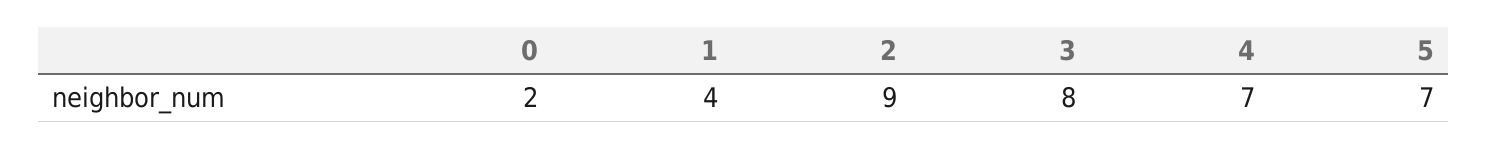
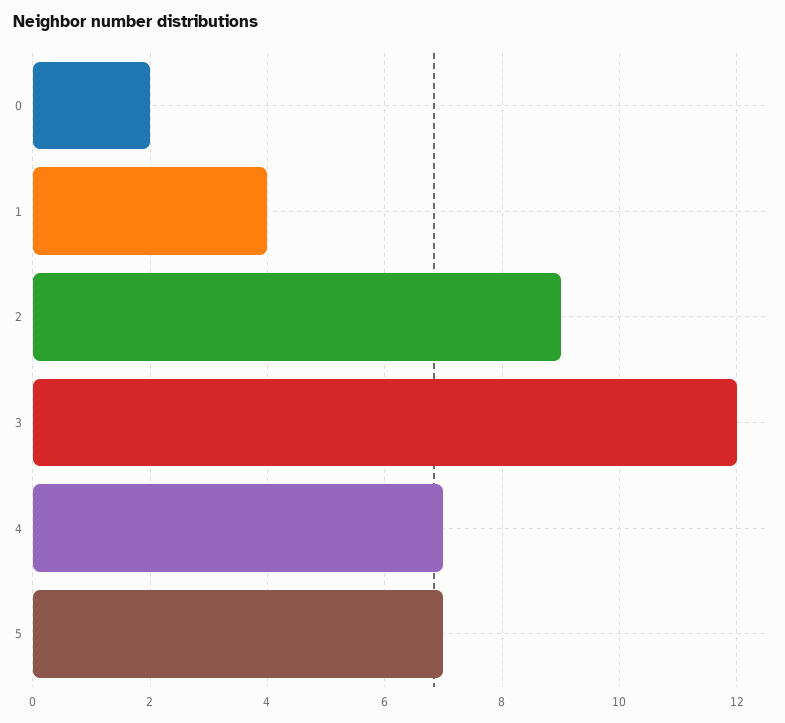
3: 8 -> 12

